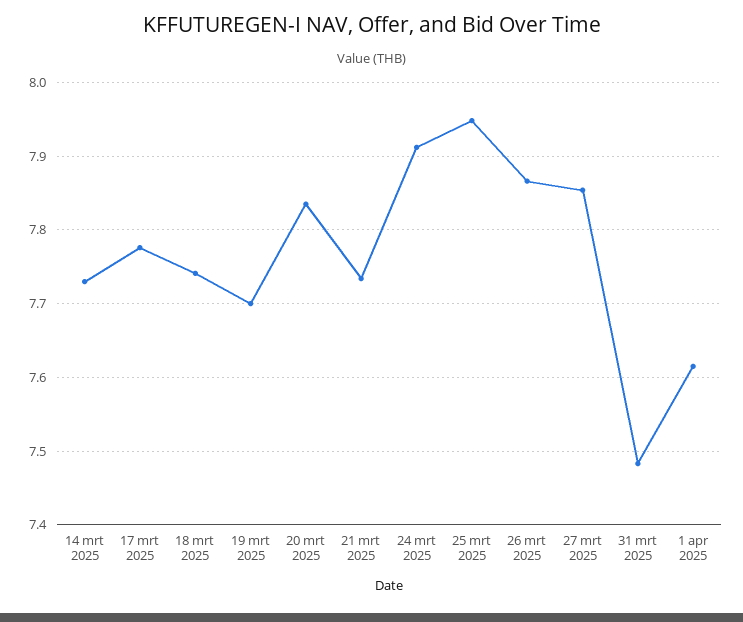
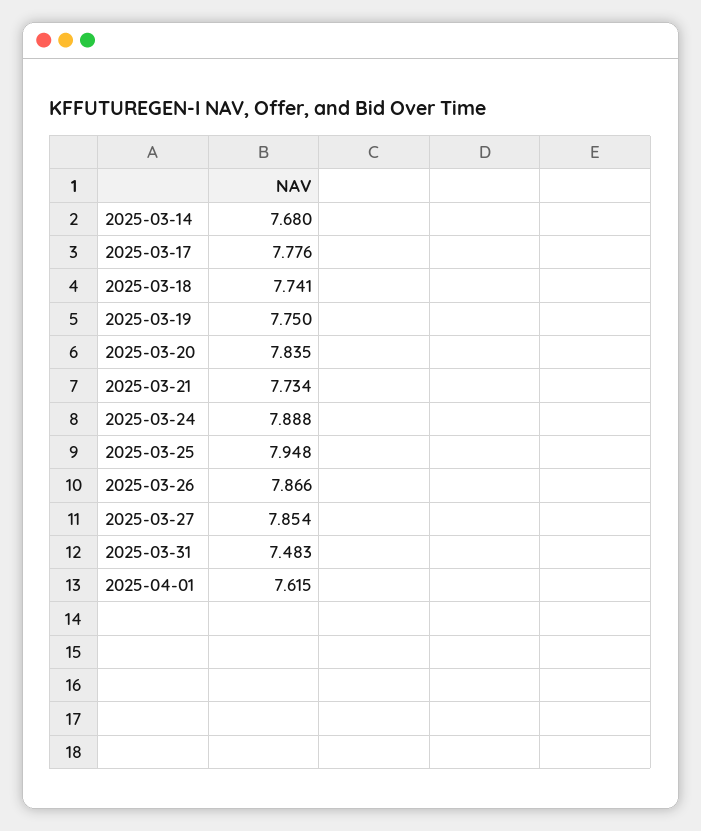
14 mrt 2025: 7.73 -> 7.68
19 mrt 2025: 7.7 -> 7.75
24 mrt 2025: 7.91 -> 7.888

